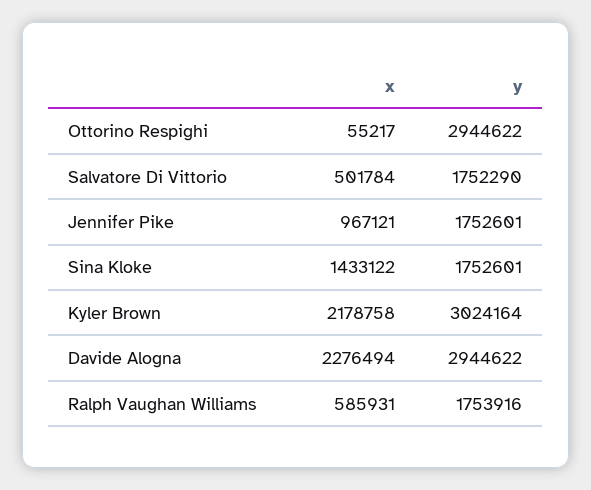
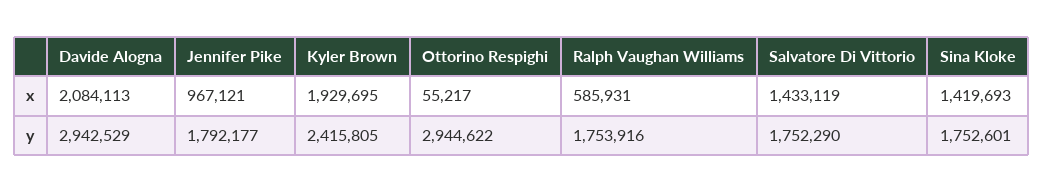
x, Salvatore Di Vittorio: 501784 -> 1433119
y, Jennifer Pike: 1752601 -> 1792177
x, Sina Kloke: 1433122 -> 1419693
x, Kyler Brown: 2178758 -> 1929695
y, Kyler Brown: 3024164 -> 2415805
x, Davide Alogna: 2276494 -> 2084113
y, Davide Alogna: 2944622 -> 2942529

